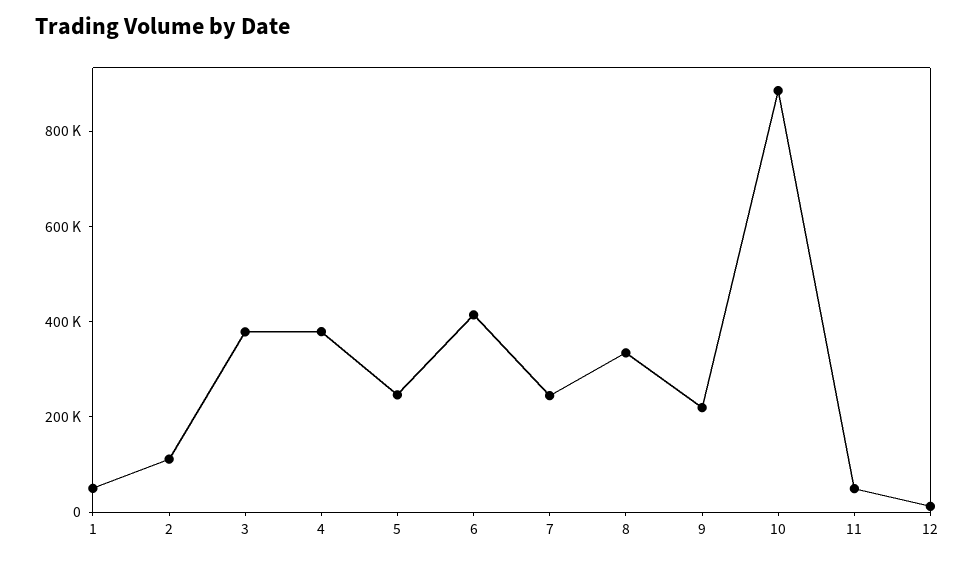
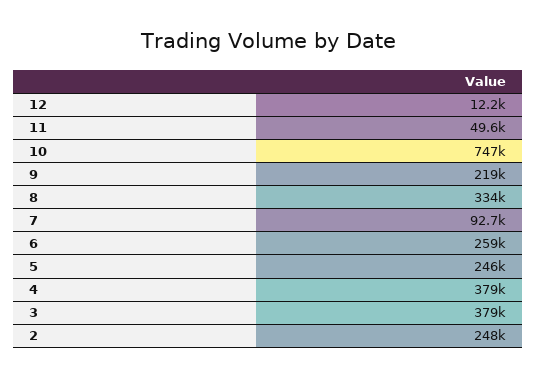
1: 50000 -> none
2: 100000 -> 248000
6: 400000 -> 259000
7: 250000 -> 92700
10: 900000 -> 747000

